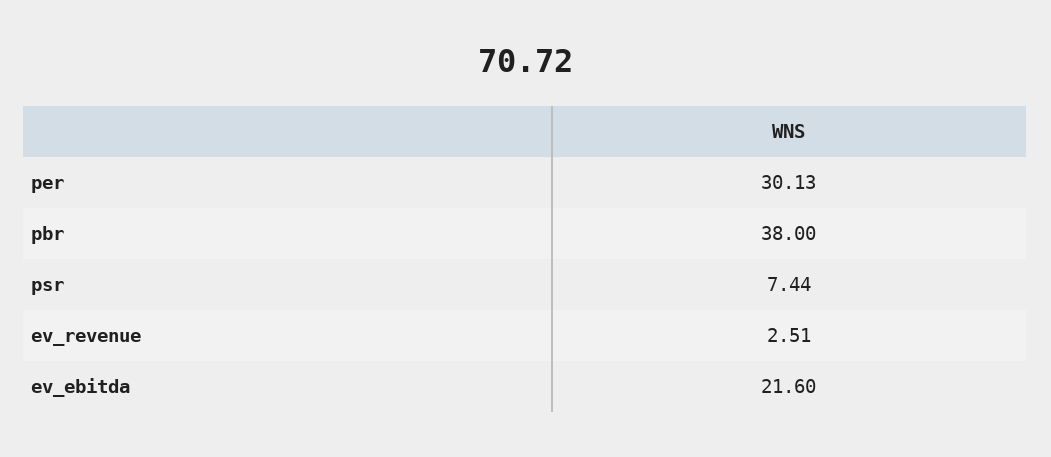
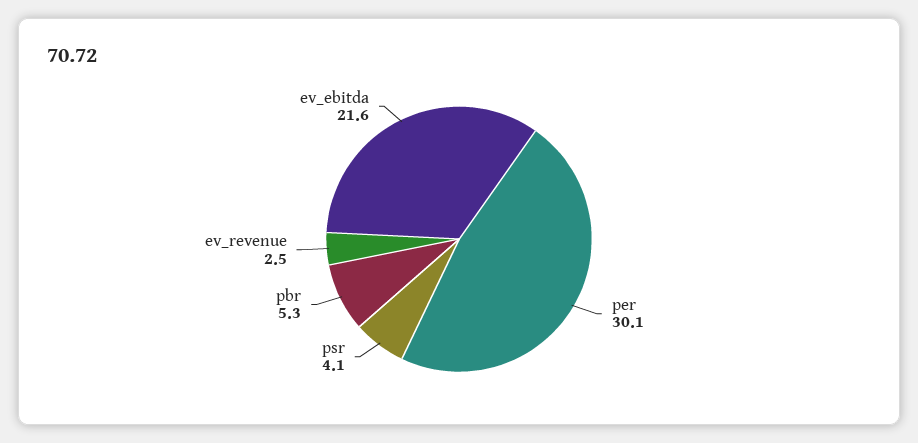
pbr: 38 -> 5.3
psr: 7.44 -> 4.1

